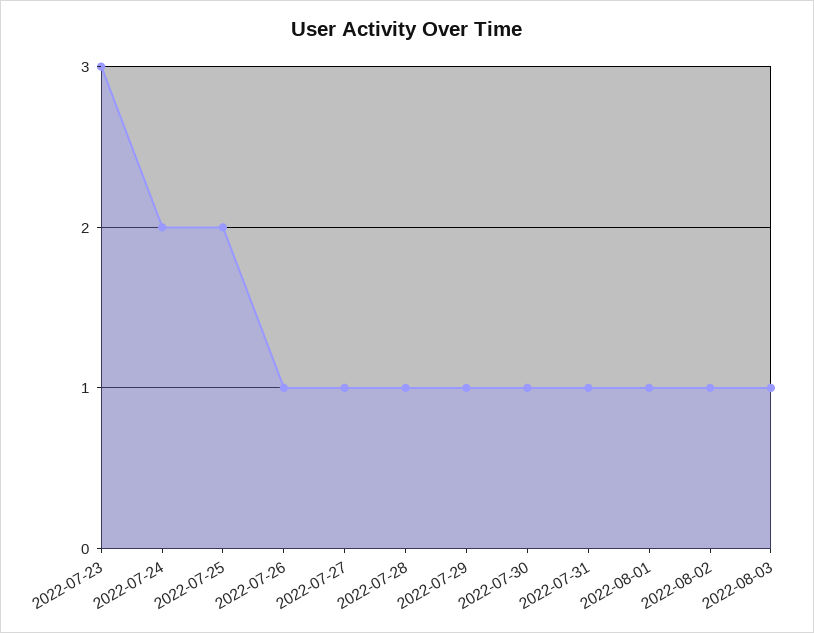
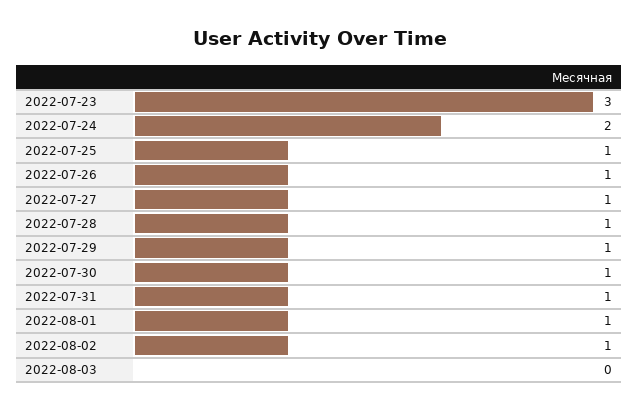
2022-07-25: 2 -> 1
2022-08-03: 1 -> 0

